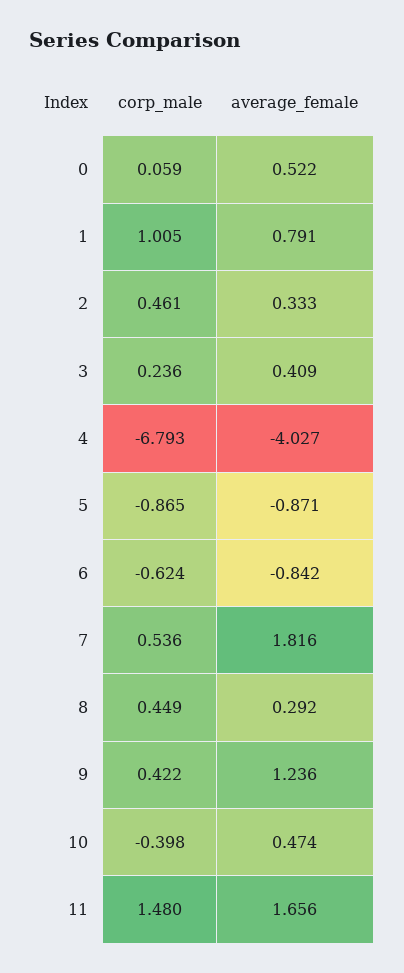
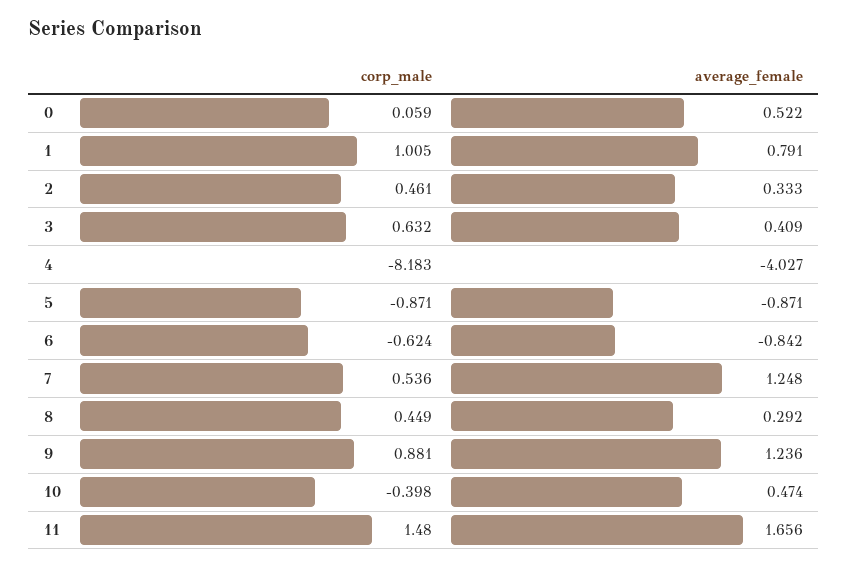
corp_male, 3: 0.236 -> 0.632
corp_male, 4: -6.793 -> -8.183
corp_male, 5: -0.865 -> -0.871
average_female, 7: 1.816 -> 1.248
corp_male, 9: 0.422 -> 0.881

